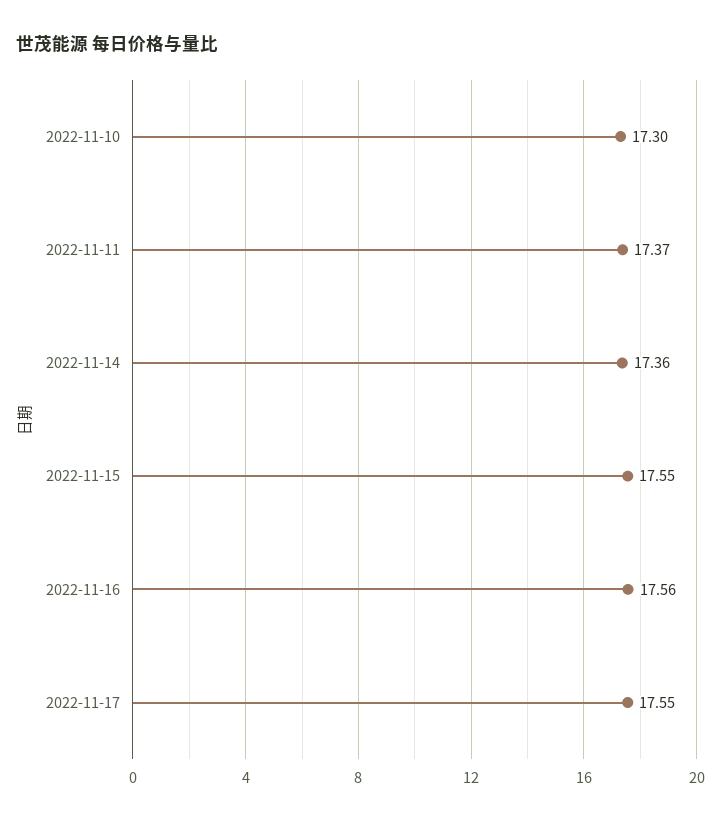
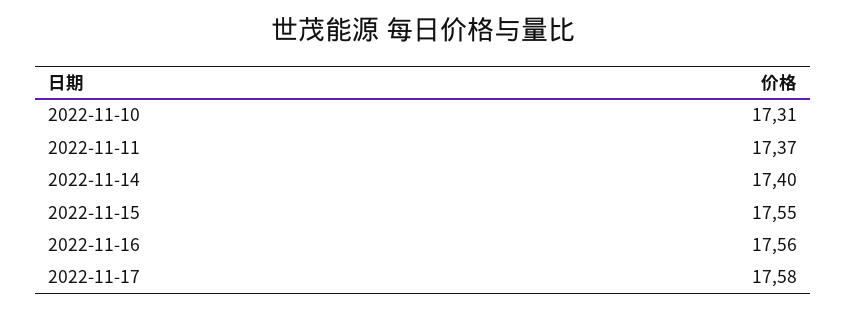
2022-11-10: 17.3 -> 17.31
2022-11-14: 17.36 -> 17.4
2022-11-17: 17.55 -> 17.58

